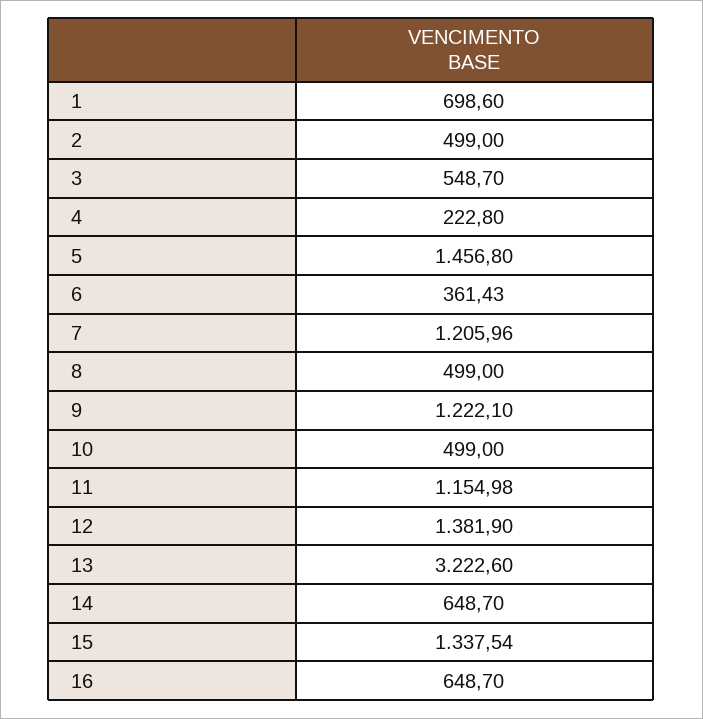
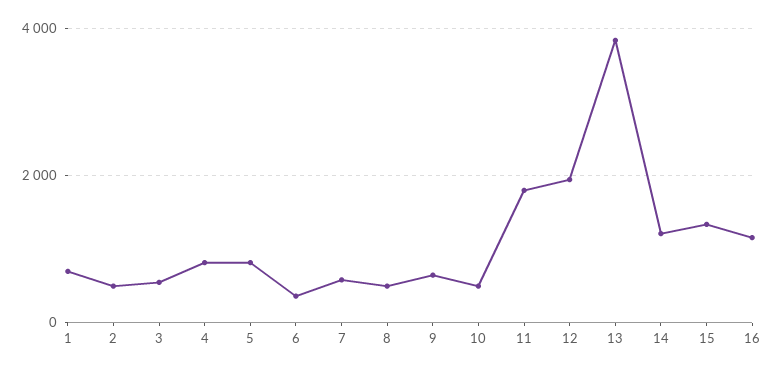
4: 222.8 -> 800
5: 1456.8 -> 800
7: 1205.96 -> 600
9: 1222.1 -> 600
11: 1154.98 -> 1800
12: 1381.9 -> 2000
13: 3222.6 -> 3800
14: 648.7 -> 1200
16: 648.7 -> 1200

